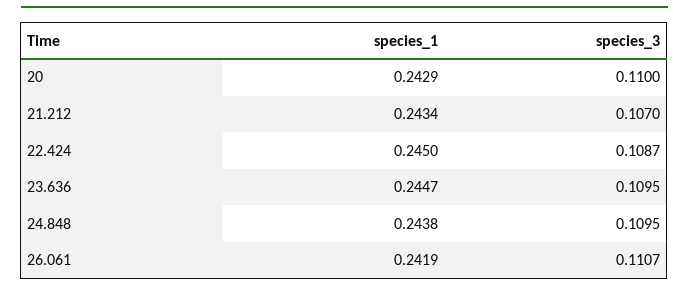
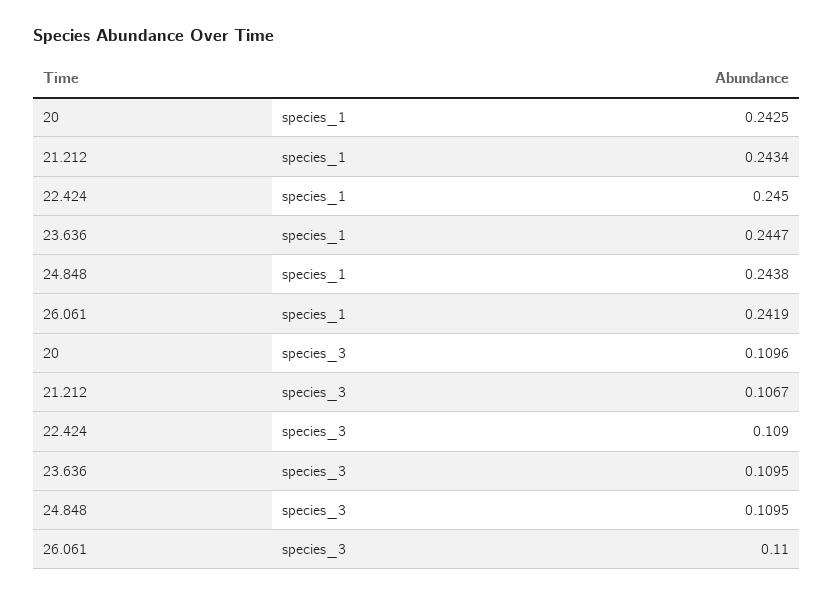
species_1, 20: 0.2429 -> 0.2425
species_3, 20: 0.11 -> 0.1096
species_3, 21.212: 0.107 -> 0.1067
species_3, 22.424: 0.1087 -> 0.109
species_3, 26.061: 0.1107 -> 0.11

